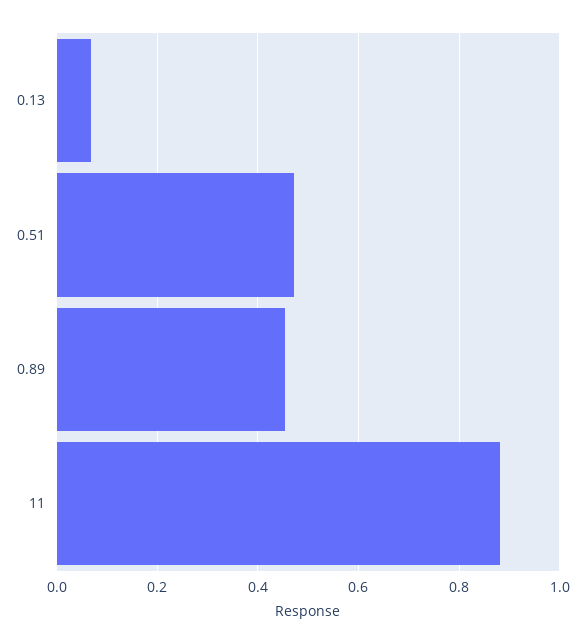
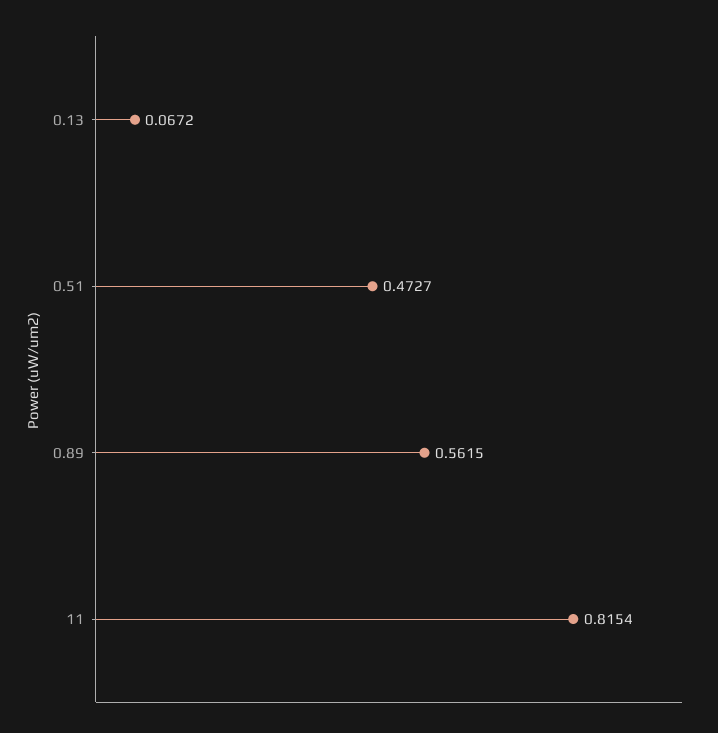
0.89: 0.46 -> 0.5615
11: 0.88 -> 0.8154

